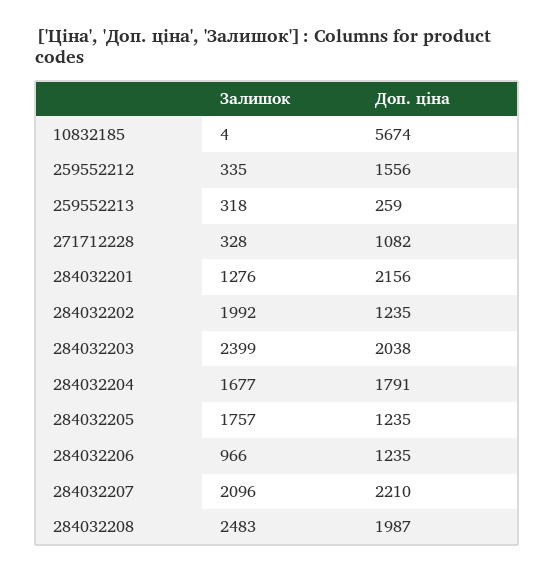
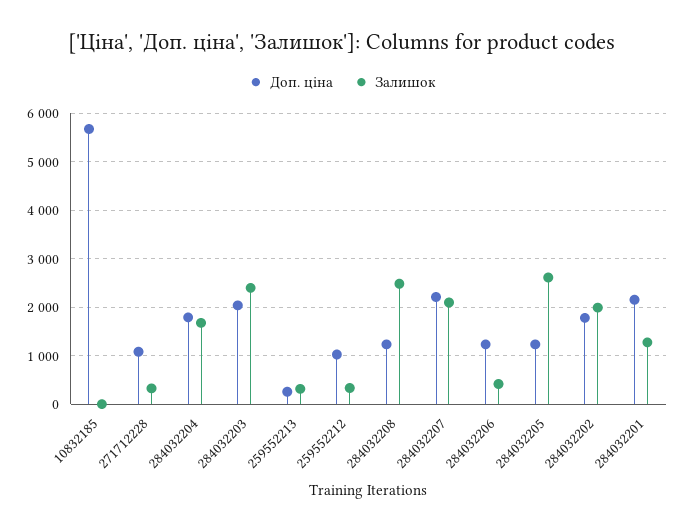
Доп. ціна, 259552212: 1556 -> 1000
Доп. ціна, 284032202: 1235 -> 1800
Залишок, 284032205: 1757 -> 2600
Залишок, 284032206: 966 -> 400
Доп. ціна, 284032208: 1987 -> 1200

